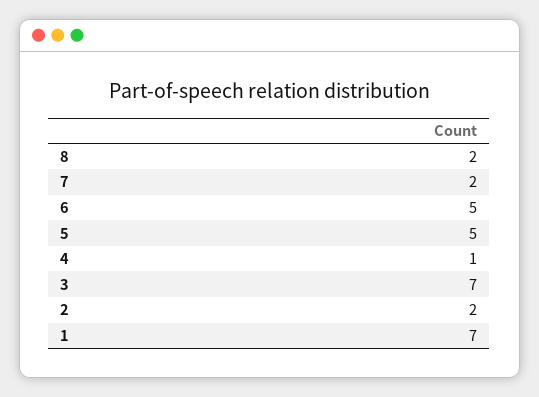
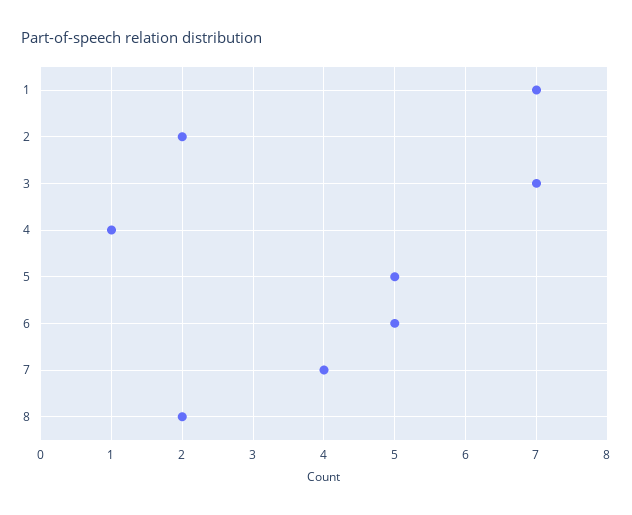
7: 2 -> 4

